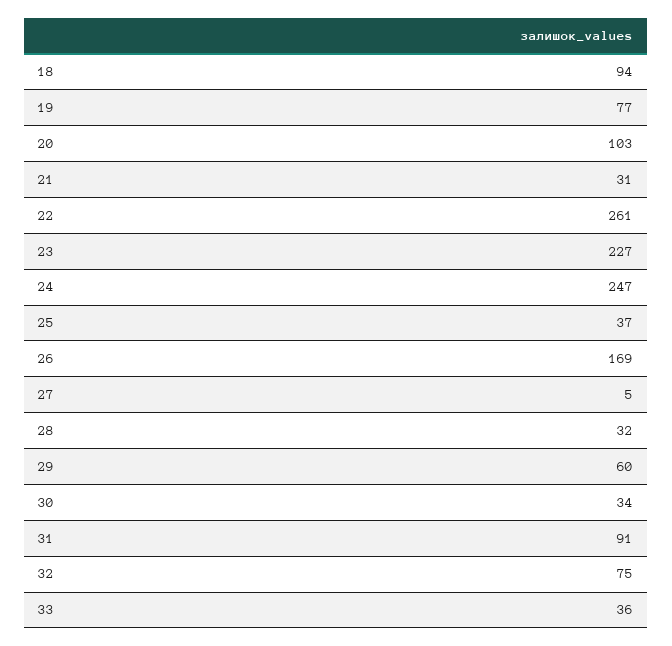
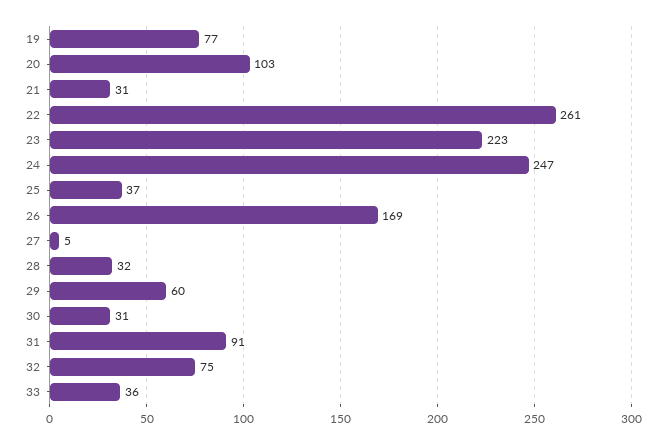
18: 94 -> none
23: 227 -> 223
30: 34 -> 31

